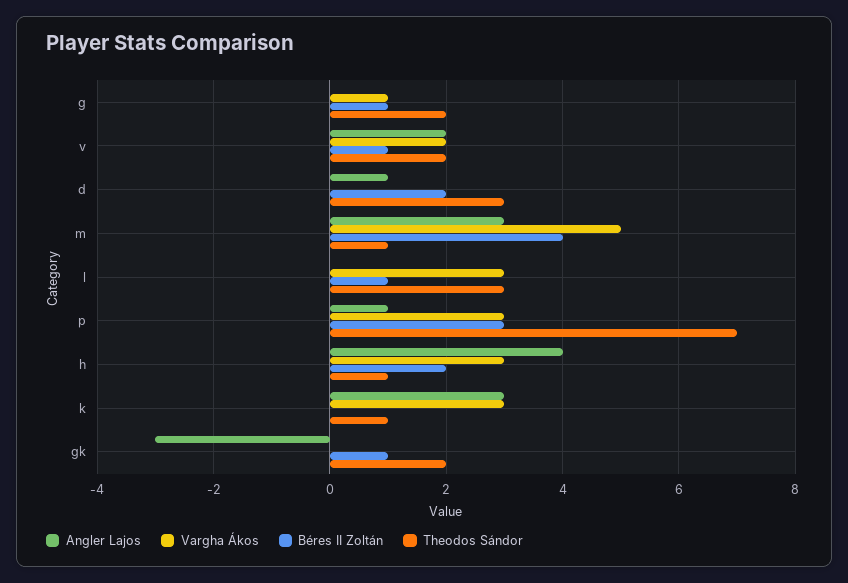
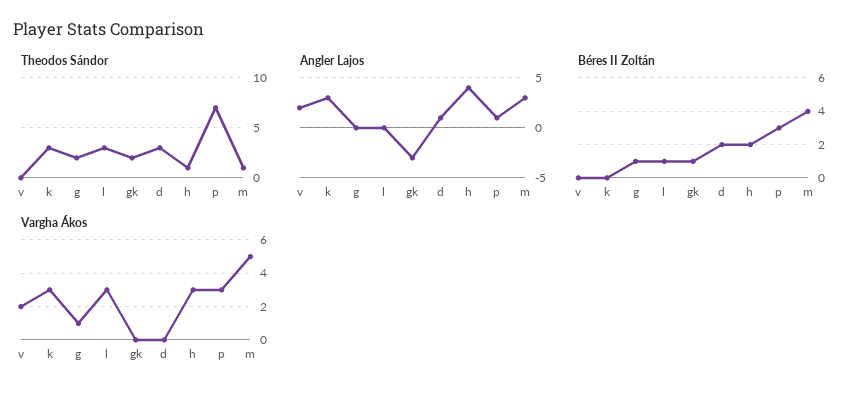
Béres II Zoltán, v: 1 -> 0
Theodos Sándor, v: 2 -> 0
Theodos Sándor, k: 1 -> 3

